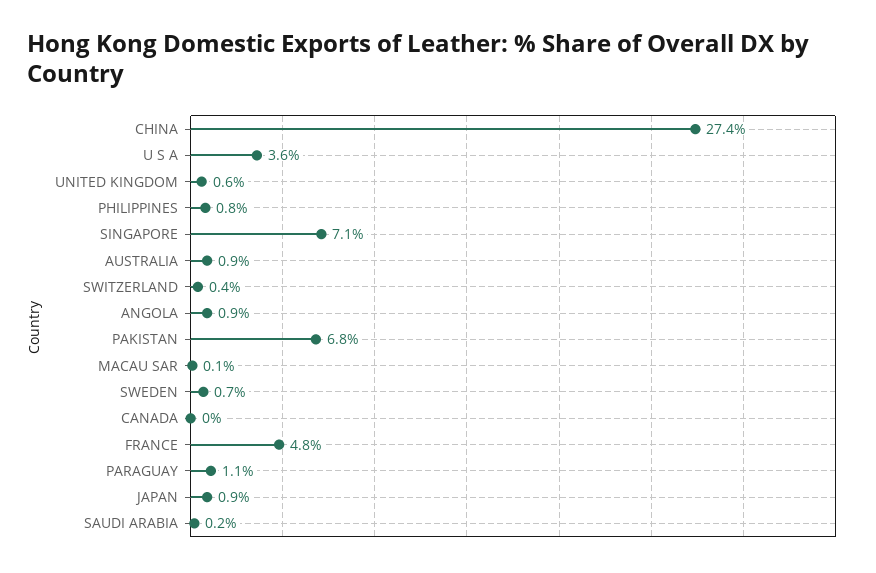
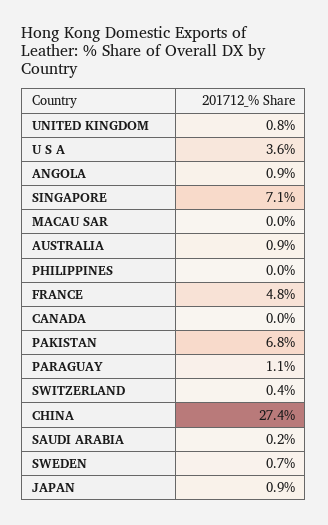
UNITED KINGDOM: 0.6 -> 0.8
PHILIPPINES: 0.8 -> 0
MACAU SAR: 0.1 -> 0

